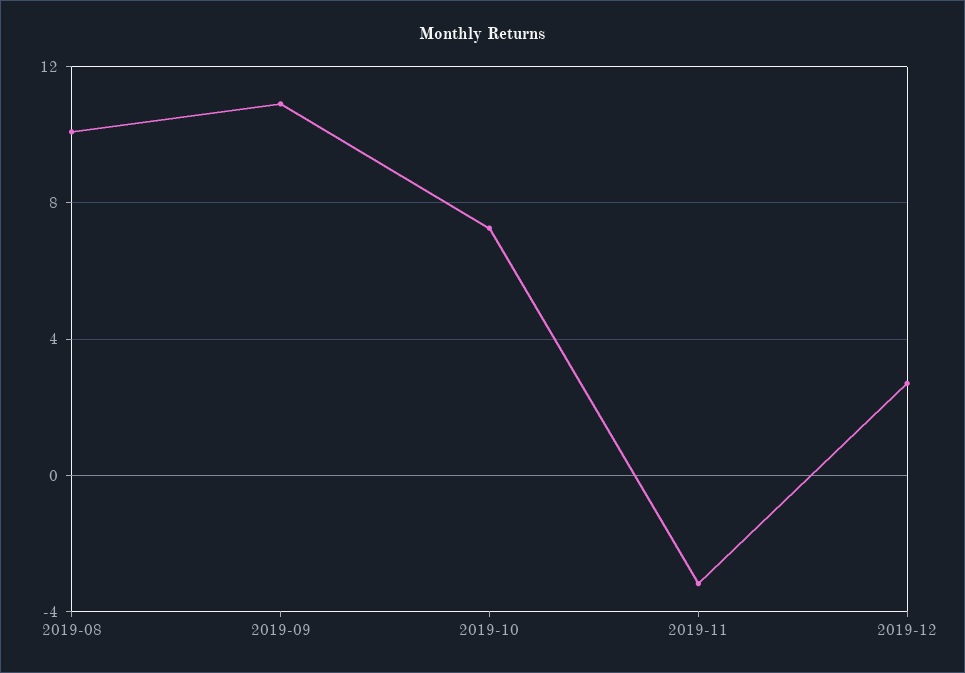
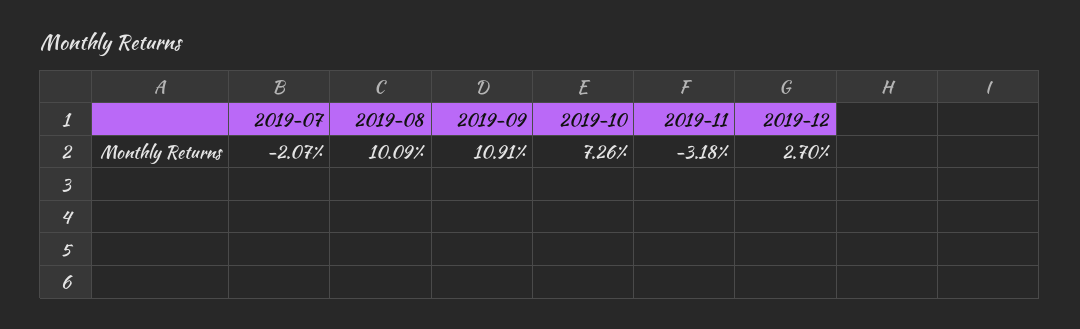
2019-07: none -> -2.07

